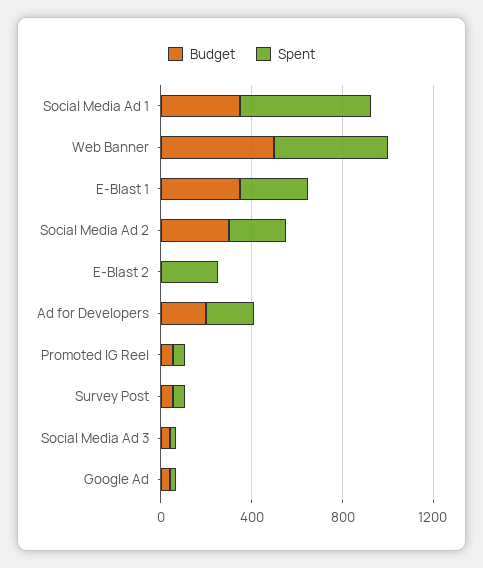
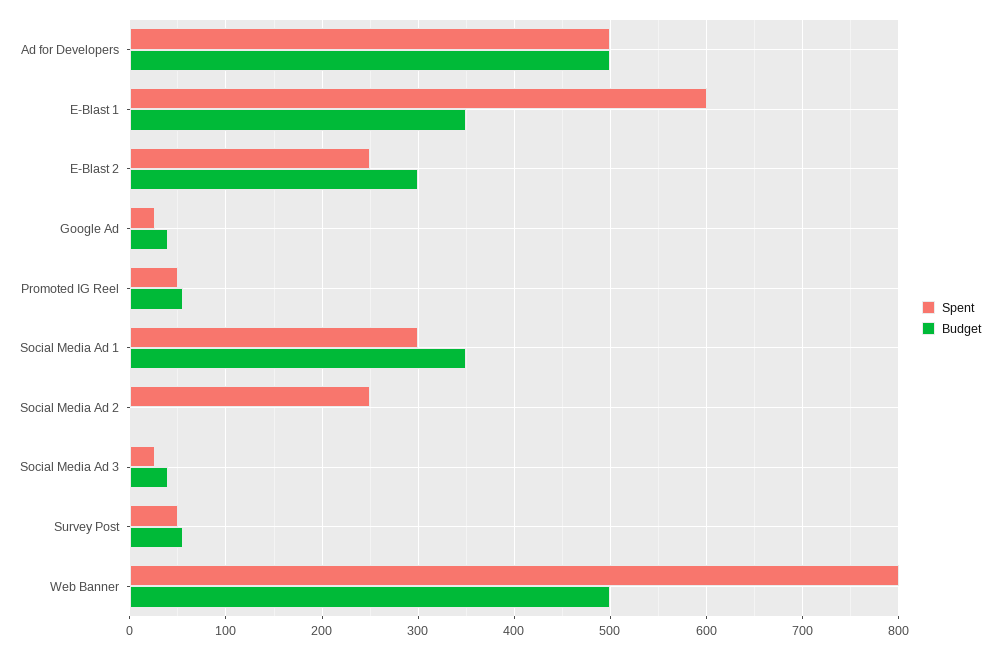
Spent, Social Media Ad 1: 600 -> 300
Spent, Web Banner: 500 -> 800
Spent, E-Blast 1: 300 -> 600
Budget, Social Media Ad 2: 300 -> 0
Budget, E-Blast 2: 0 -> 300
Budget, Ad for Developers: 200 -> 500
Spent, Ad for Developers: 200 -> 500

